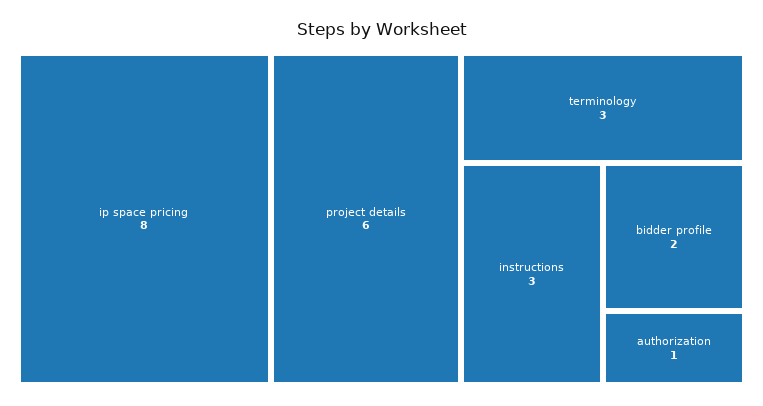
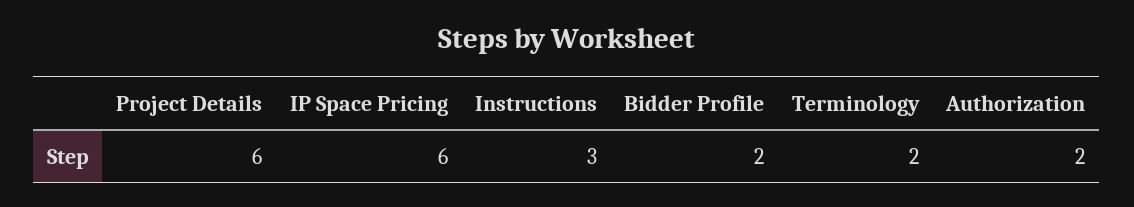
ip space pricing: 8 -> 6
terminology: 3 -> 2
authorization: 1 -> 2

